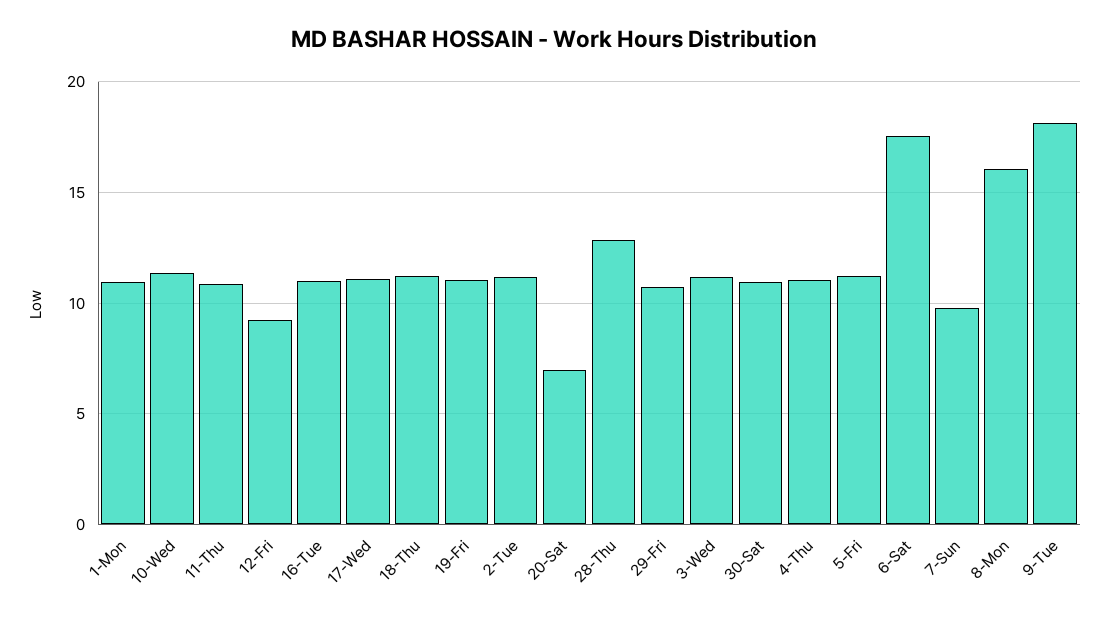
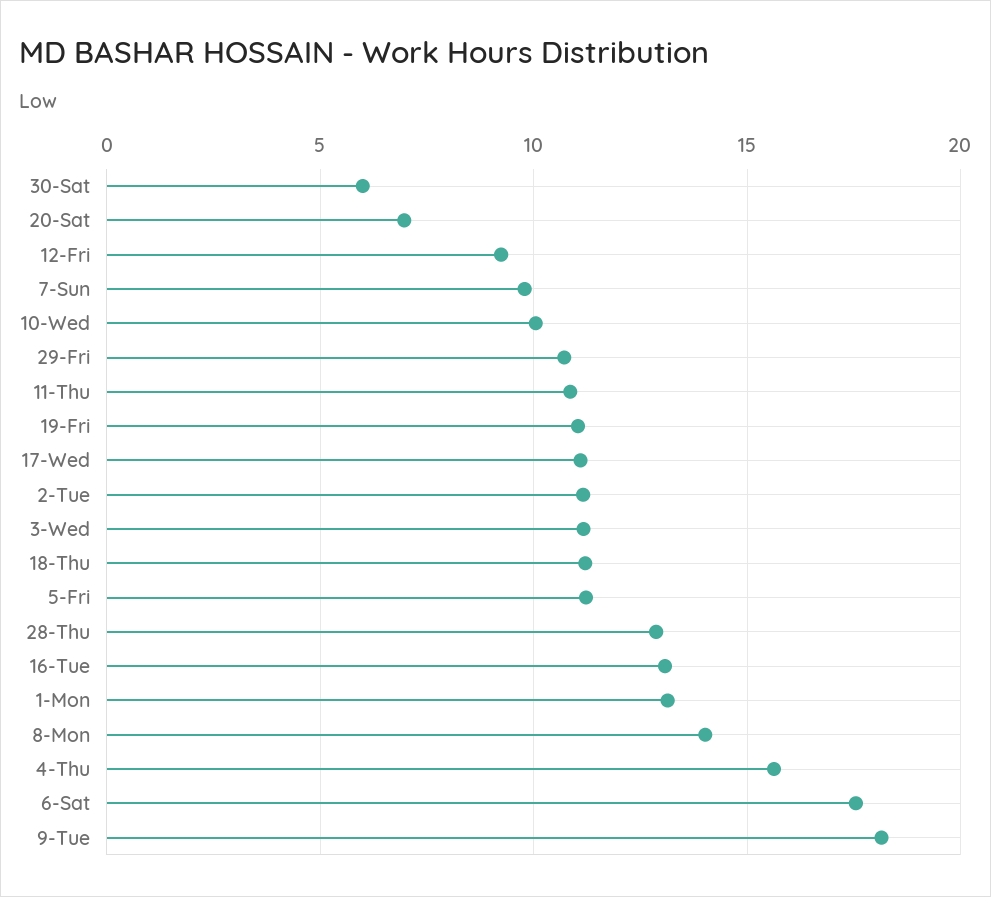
1-Mon: 11 -> 13
10-Wed: 11.5 -> 10
16-Tue: 11 -> 13
30-Sat: 11 -> 6
4-Thu: 11 -> 15.5
8-Mon: 16 -> 14

